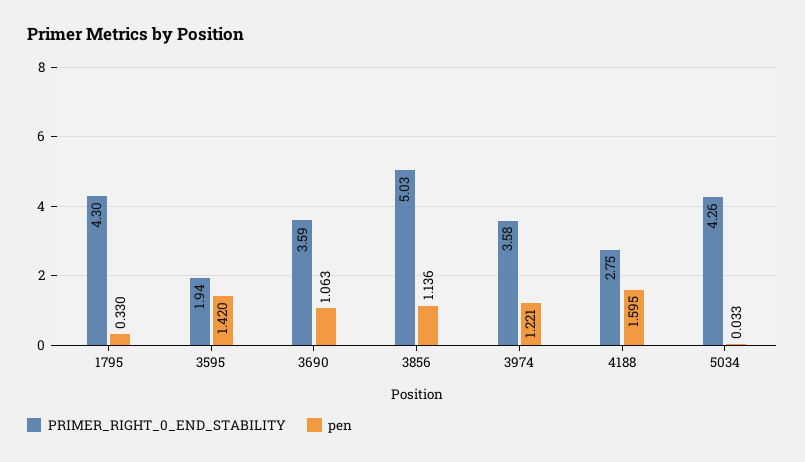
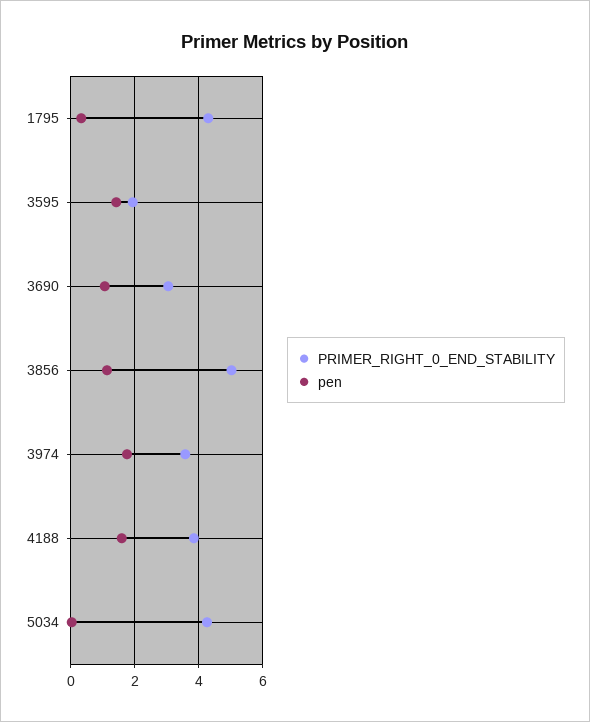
PRIMER_RIGHT_0_END_STABILITY, 3690: 3.59 -> 3
pen, 3974: 1.221 -> 1.8
PRIMER_RIGHT_0_END_STABILITY, 4188: 2.75 -> 3.8

